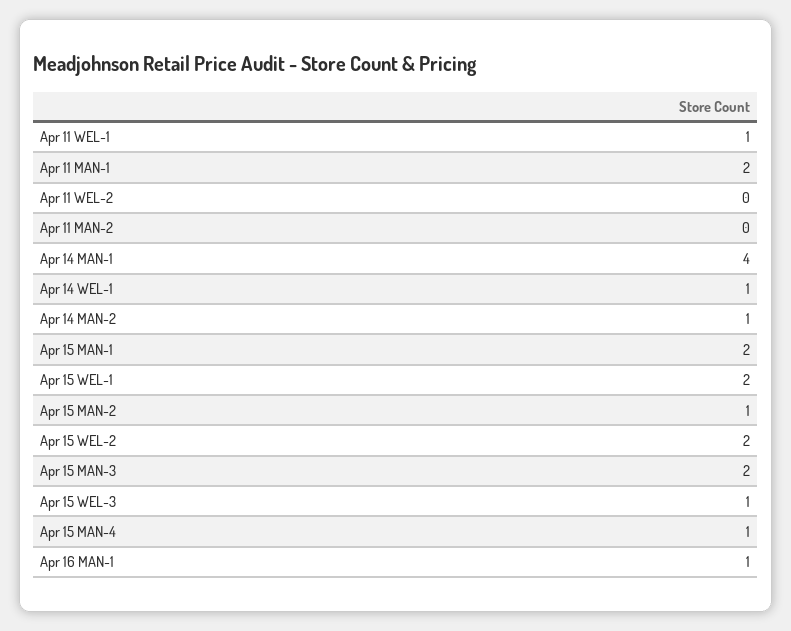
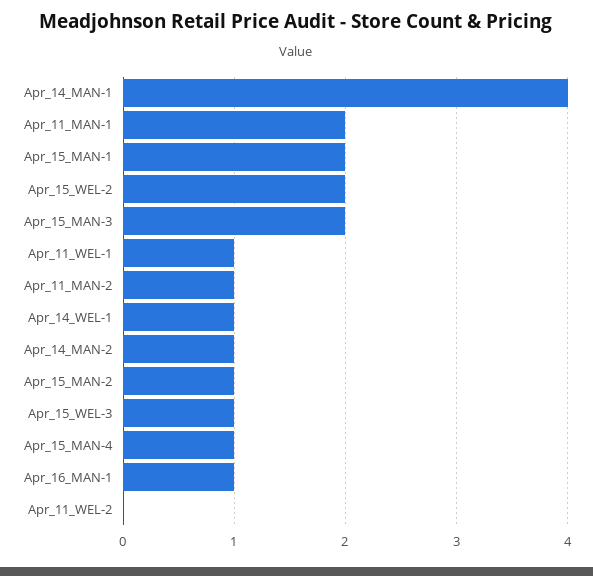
Apr 11 MAN-2: 0 -> 1
Apr 15 WEL-1: 2 -> none

